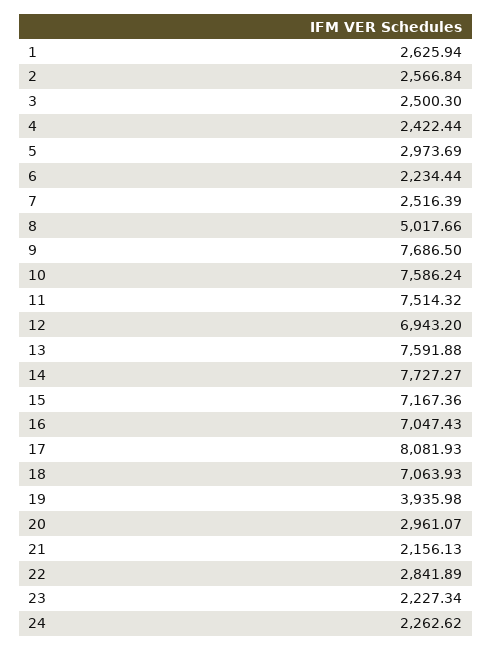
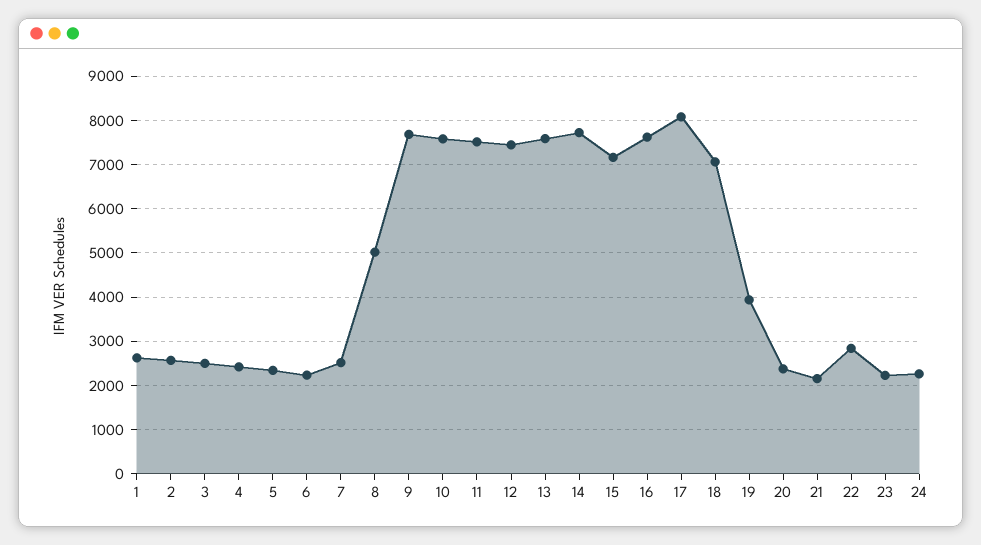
5: 2973.69 -> 2400
12: 6943.2 -> 7400
16: 7047.43 -> 7600
20: 2961.07 -> 2400

